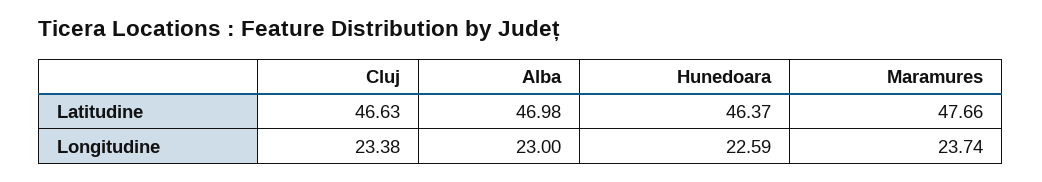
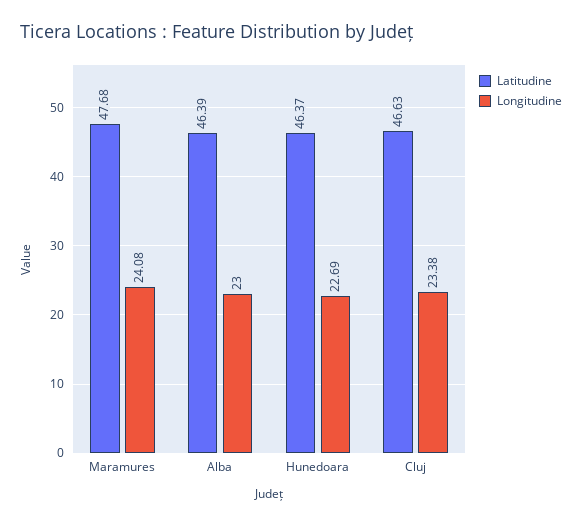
Latitudine, Alba: 46.98 -> 46.39
Latitudine, Maramures: 47.66 -> 47.68
Longitudine, Hunedoara: 22.59 -> 22.69
Longitudine, Maramures: 23.74 -> 24.08

